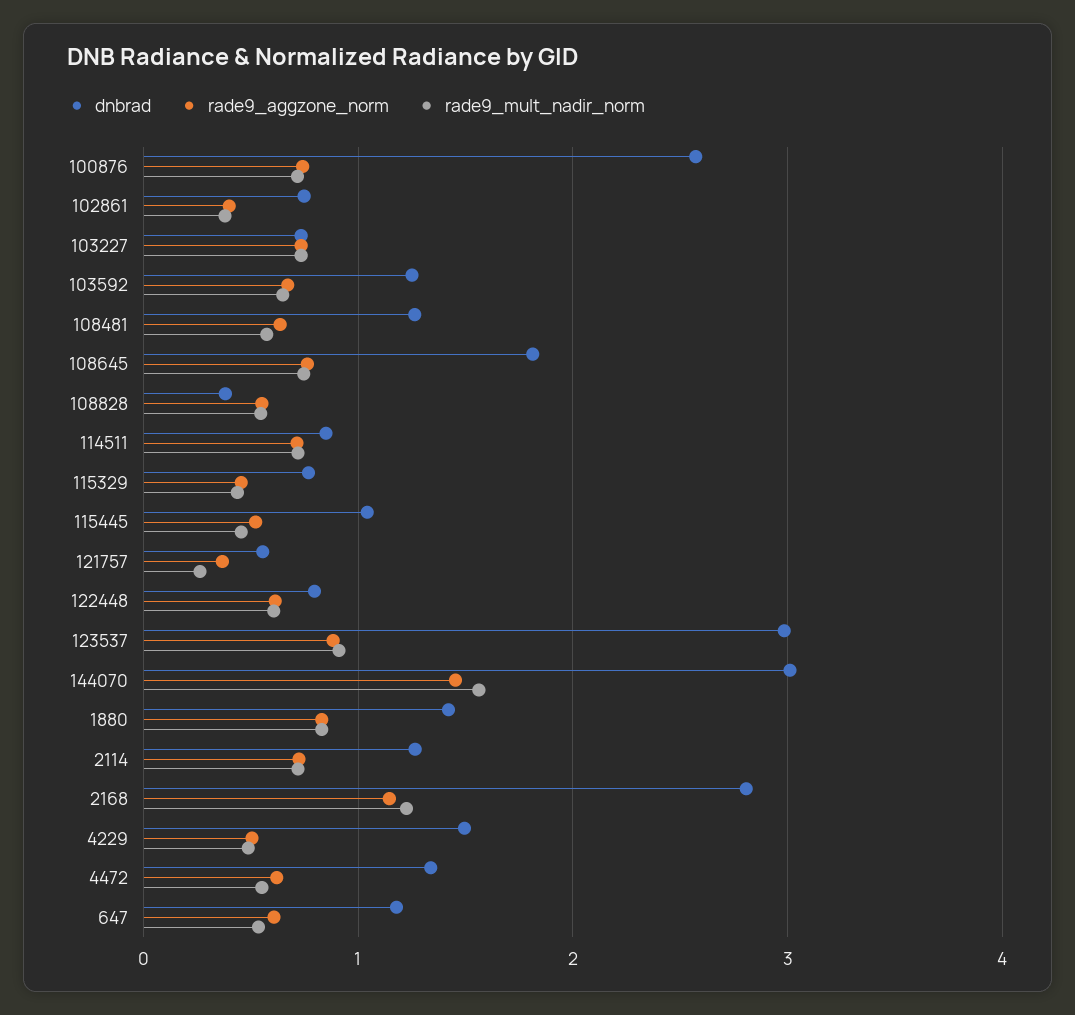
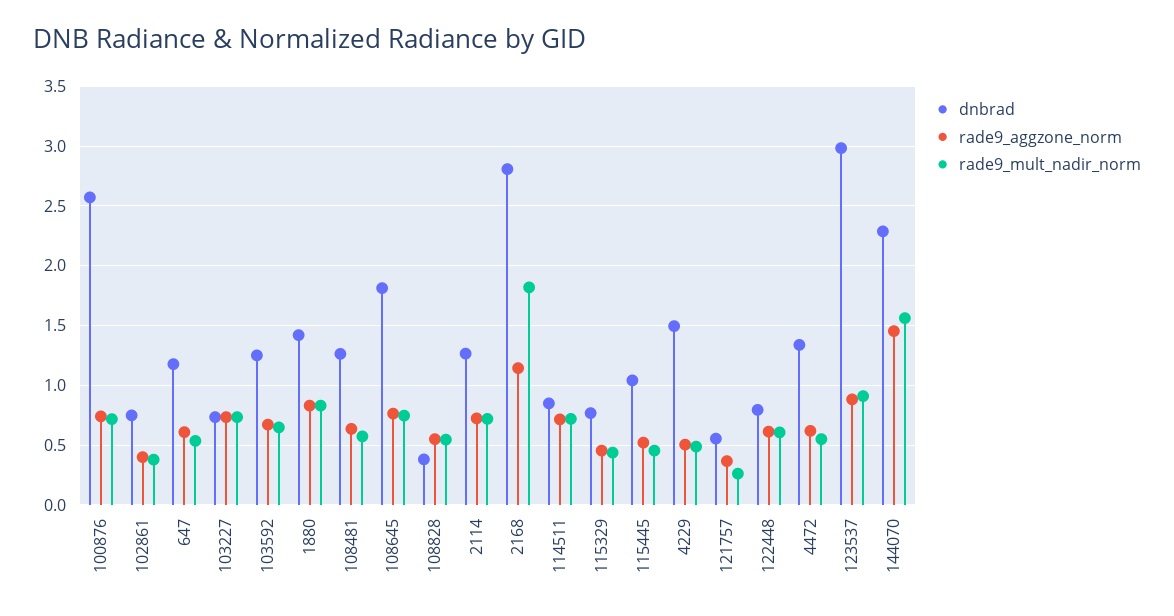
dnbrad, 144070: 3 -> 2.3
rade9_mult_nadir_norm, 2168: 1.2 -> 1.8

